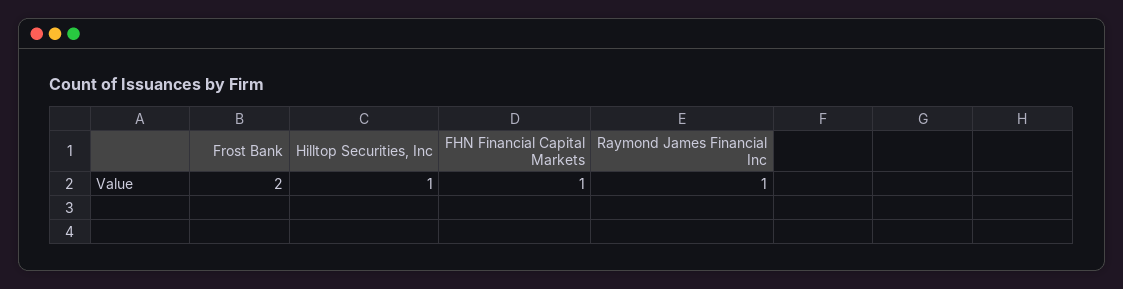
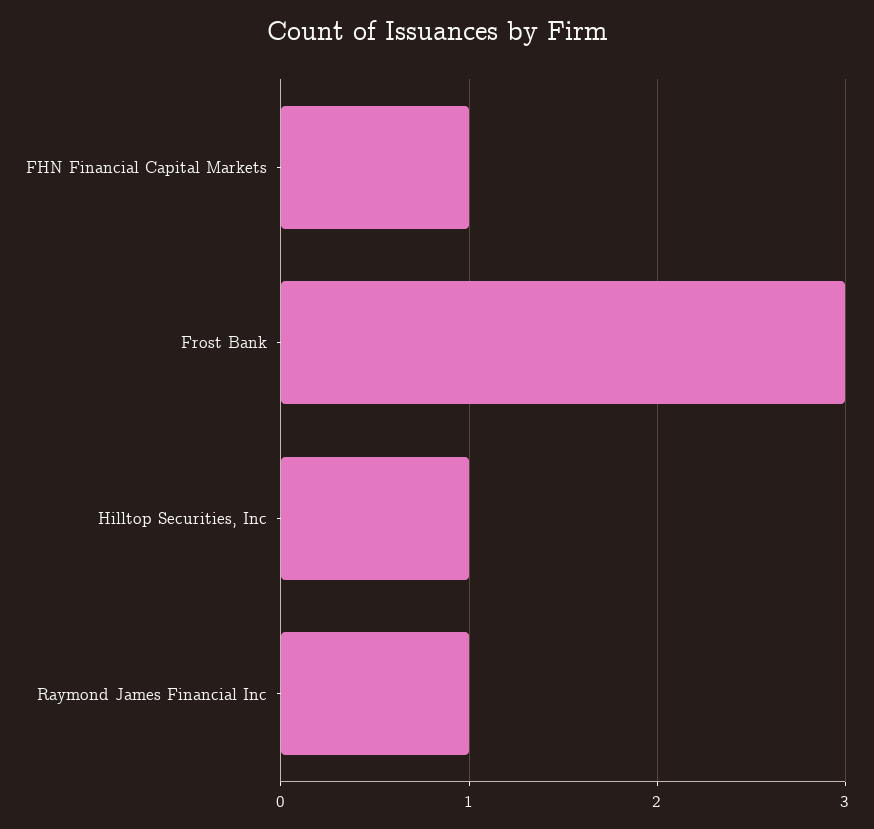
Frost Bank: 2 -> 3

